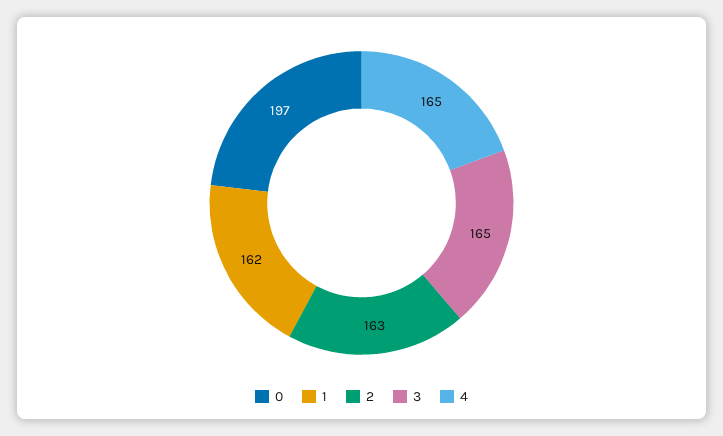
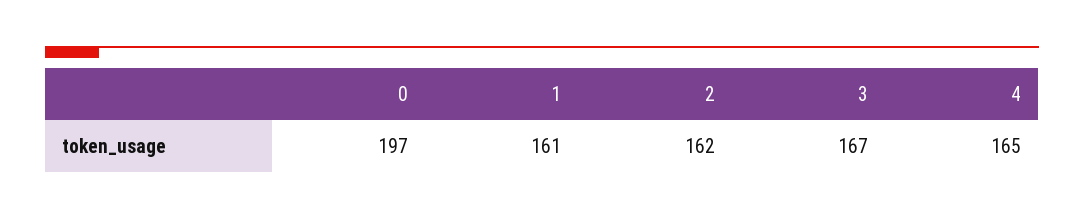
1: 162 -> 161
2: 163 -> 162
3: 165 -> 167

